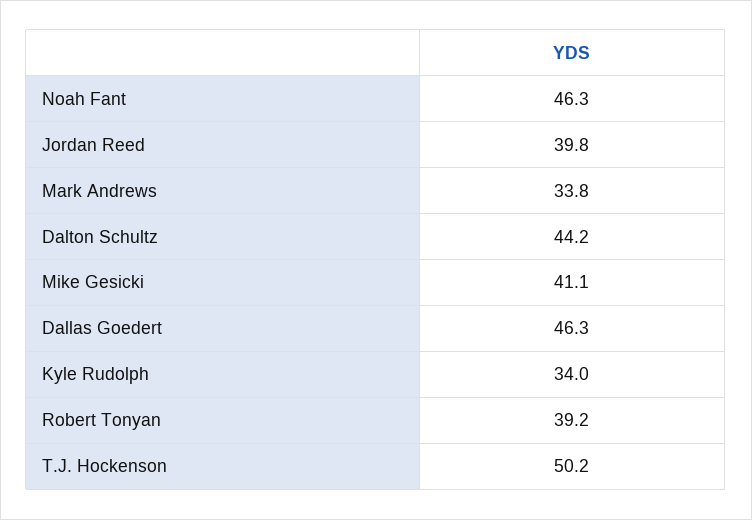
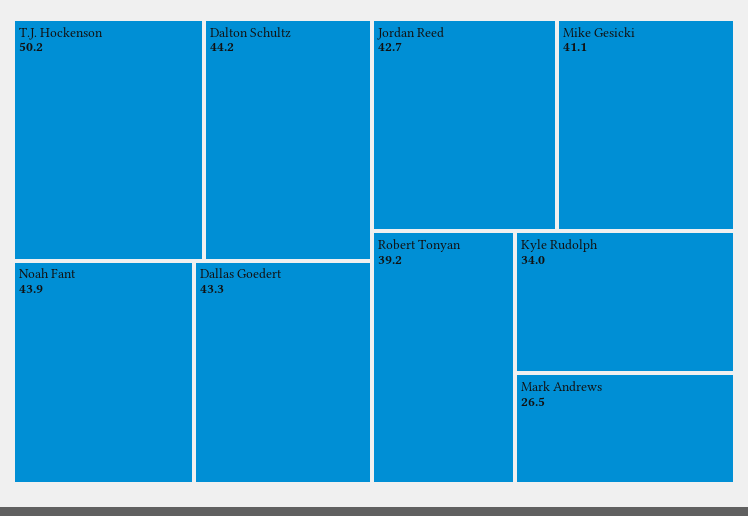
Noah Fant: 46.3 -> 43.9
Jordan Reed: 39.8 -> 42.7
Mark Andrews: 33.8 -> 26.5
Dallas Goedert: 46.3 -> 43.3

